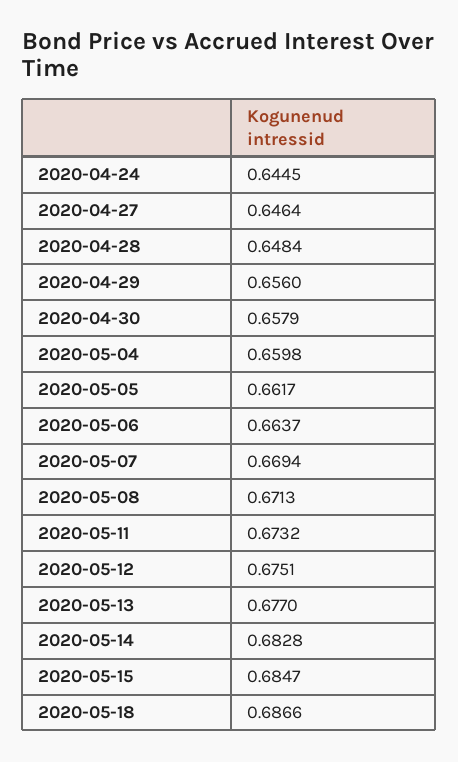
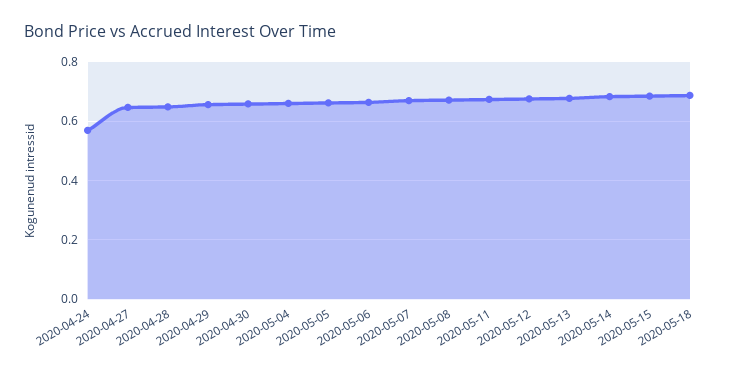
2020-04-24: 0.6445 -> 0.575

